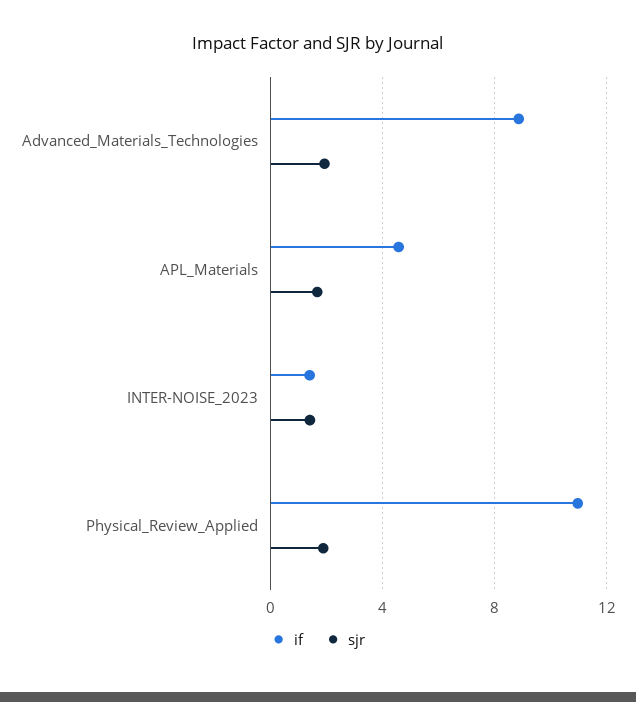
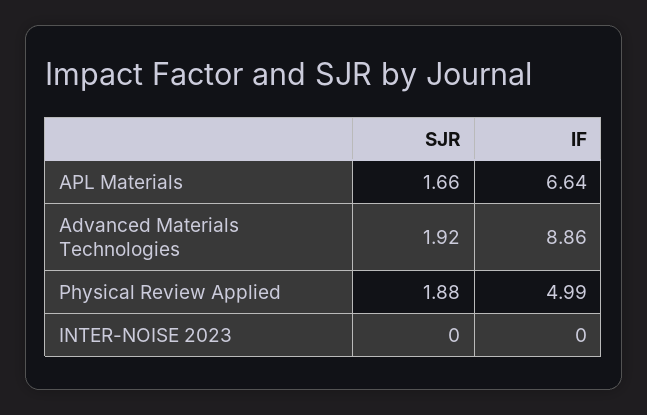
if, APL_Materials: 4.5 -> 6.64
if, INTER-NOISE_2023: 1.5 -> 0
sjr, INTER-NOISE_2023: 1.5 -> 0
if, Physical_Review_Applied: 11 -> 4.99

